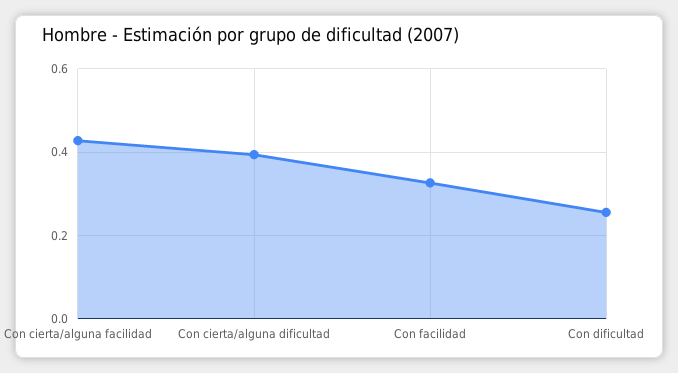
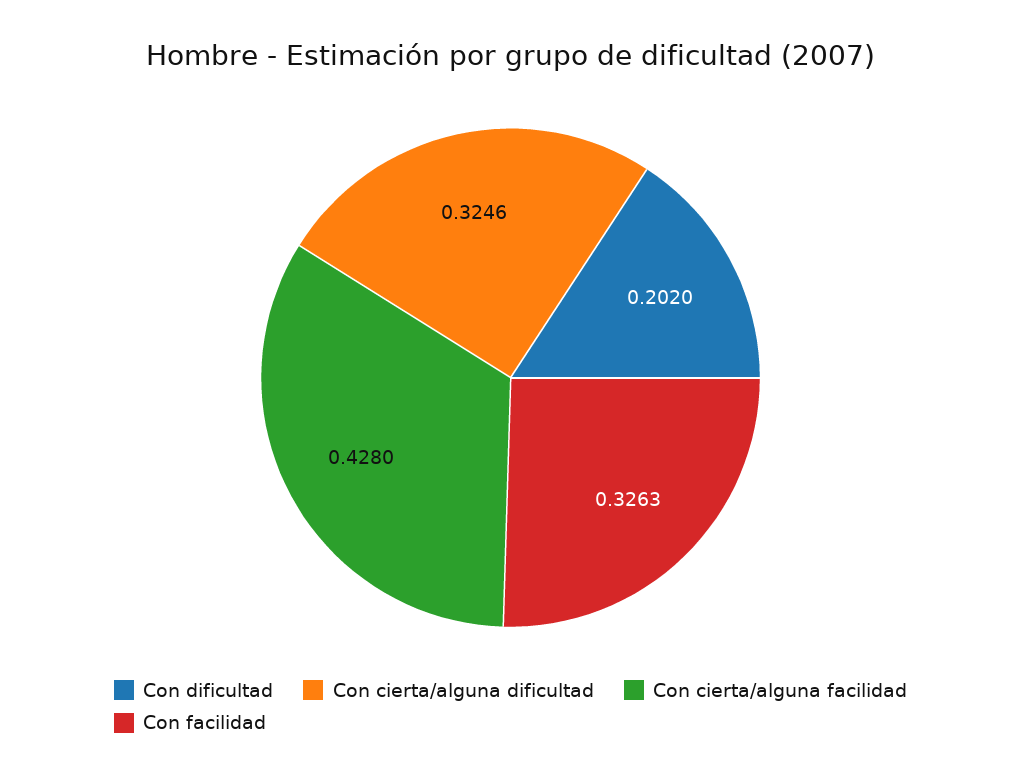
Con cierta/alguna dificultad: 0.4 -> 0.3246
Con dificultad: 0.26 -> 0.202

